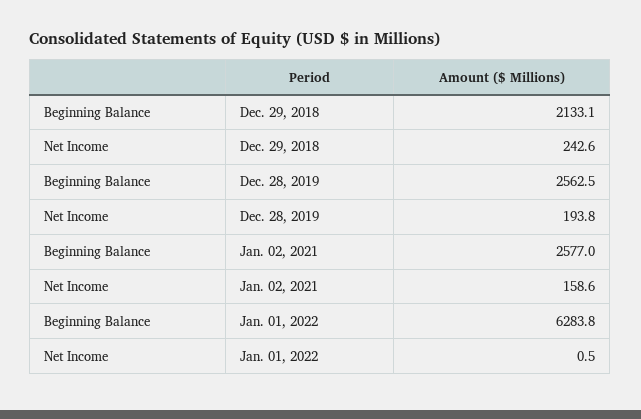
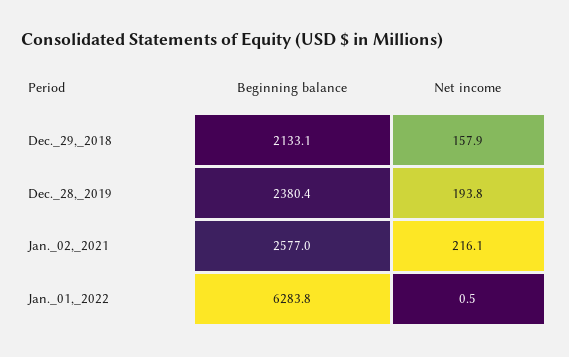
Net Income, Dec. 29, 2018: 242.6 -> 157.9
Beginning Balance, Dec. 28, 2019: 2562.5 -> 2380.4
Net Income, Jan. 02, 2021: 158.6 -> 216.1

